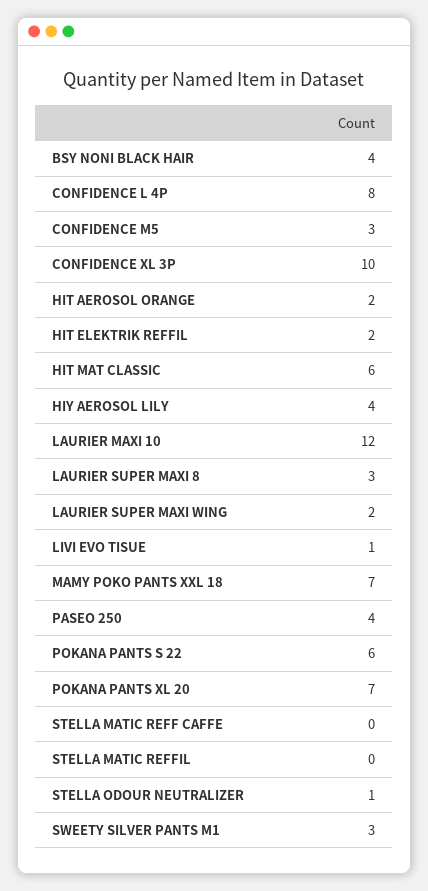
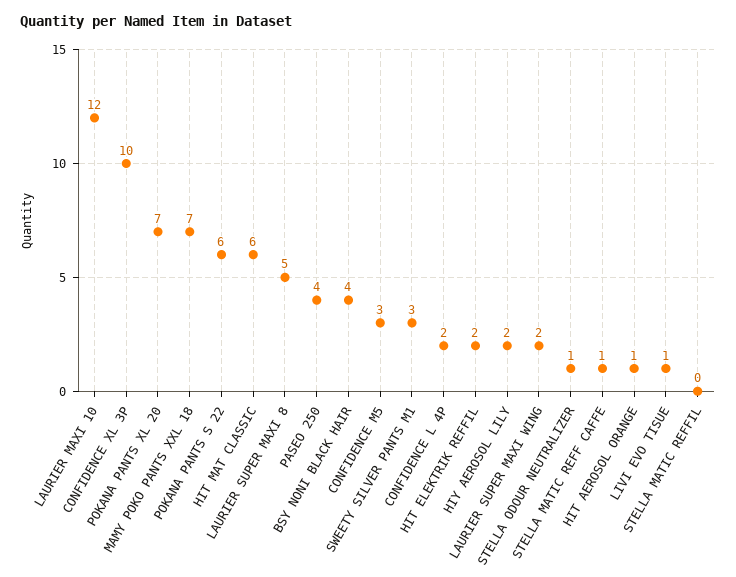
CONFIDENCE L 4P: 8 -> 2
HIT AEROSOL ORANGE: 2 -> 1
HIY AEROSOL LILY: 4 -> 2
LAURIER SUPER MAXI 8: 3 -> 5
STELLA MATIC REFF CAFFE: 0 -> 1

